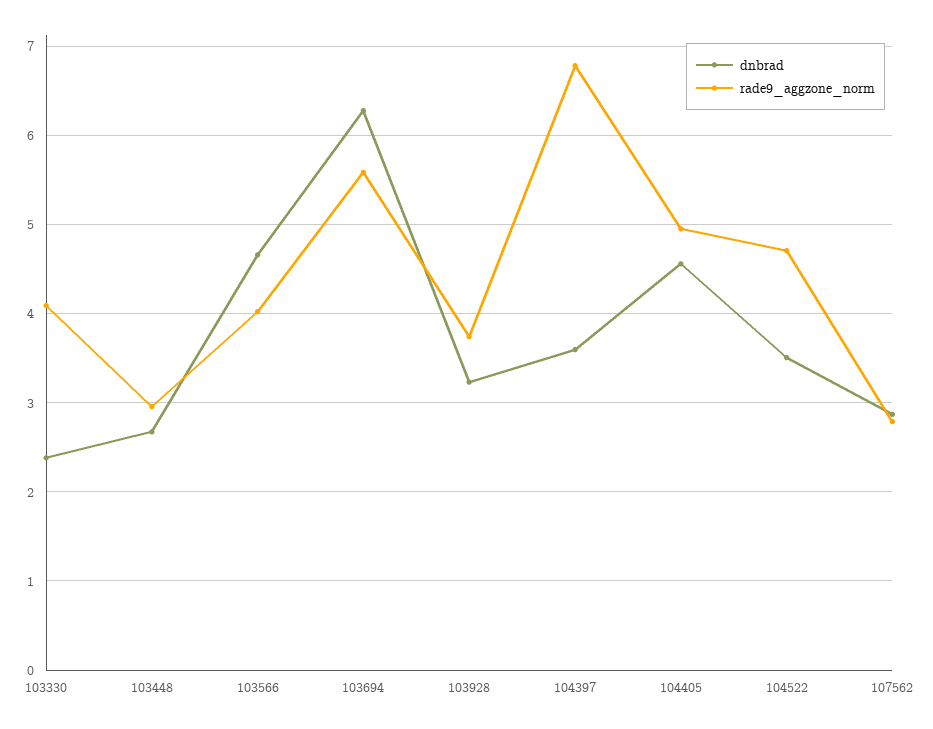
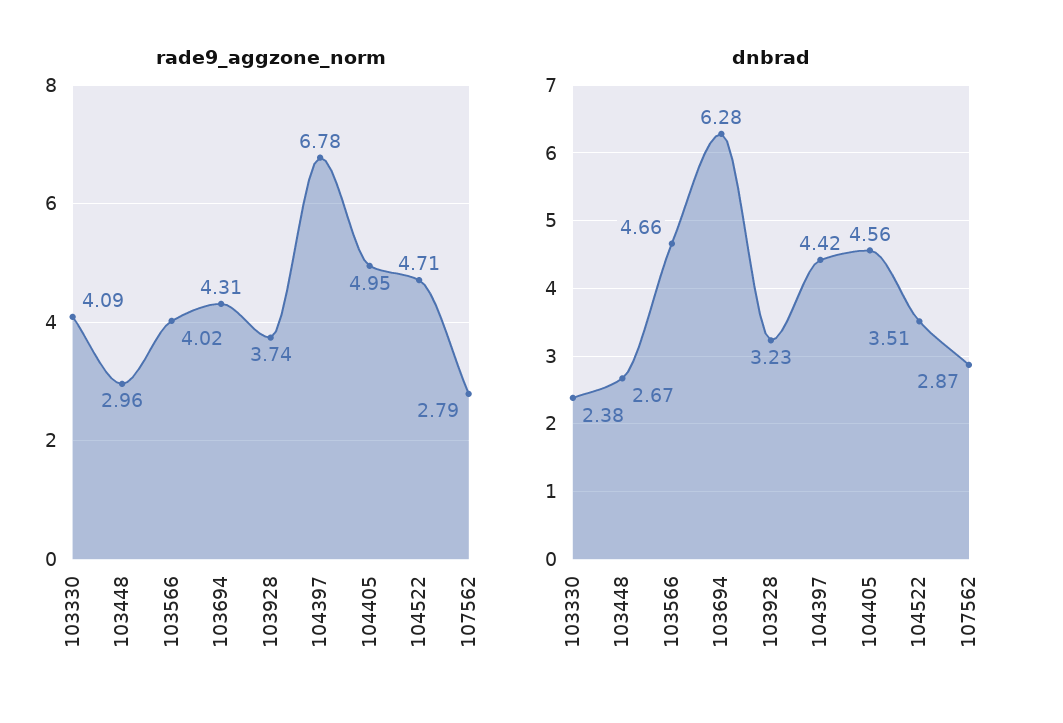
rade9_aggzone_norm, 103694: 5.6 -> 4.31
dnbrad, 104397: 3.6 -> 4.42

